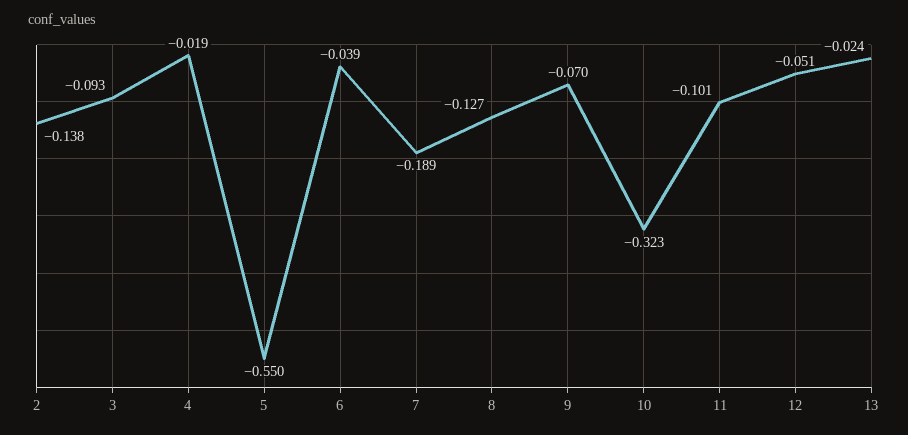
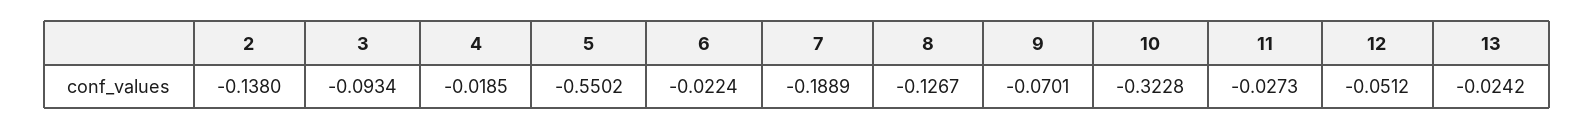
6: -0.039 -> -0.0224
11: -0.101 -> -0.0273

